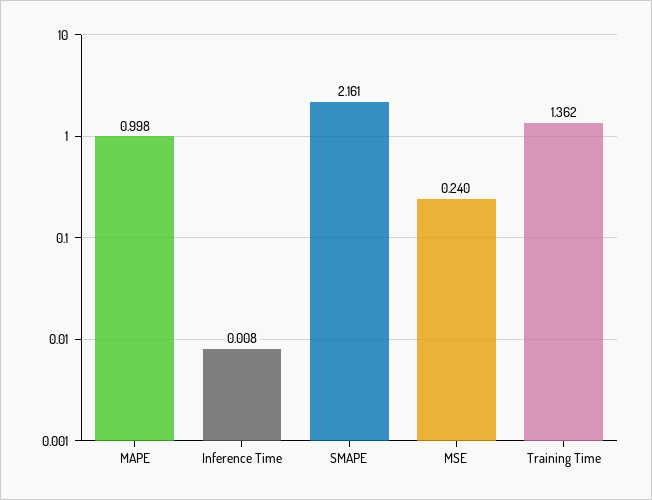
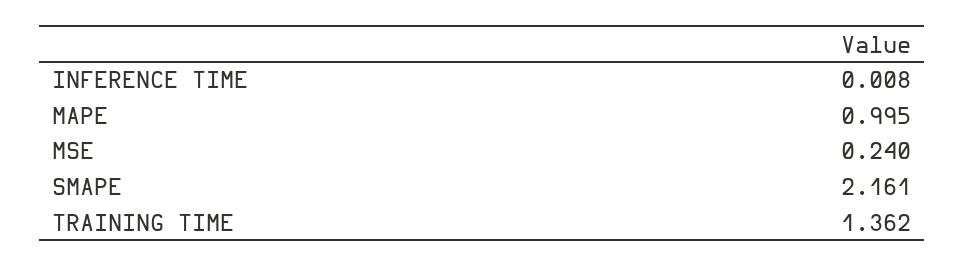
MAPE: 0.998 -> 0.995

